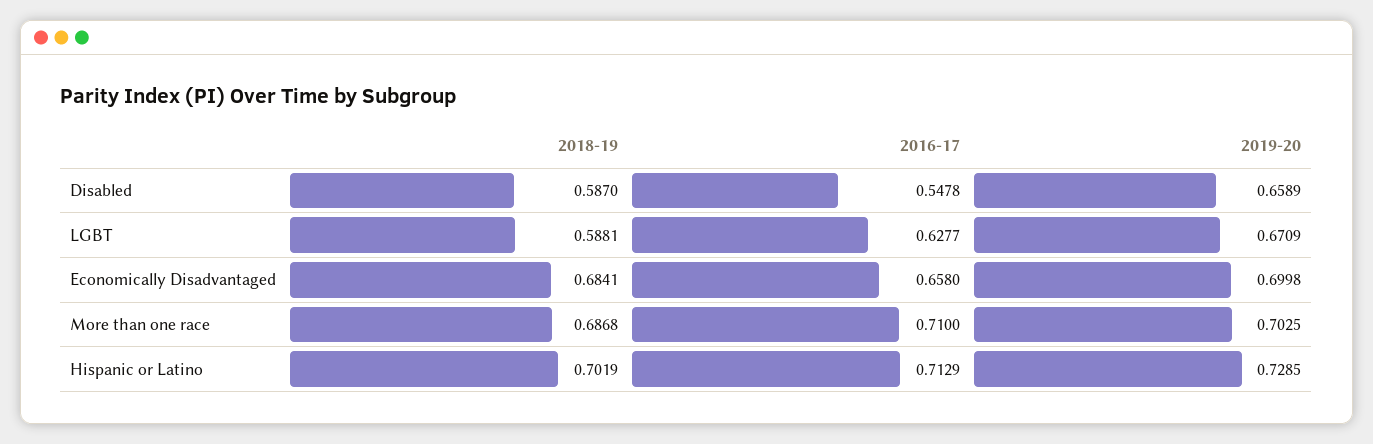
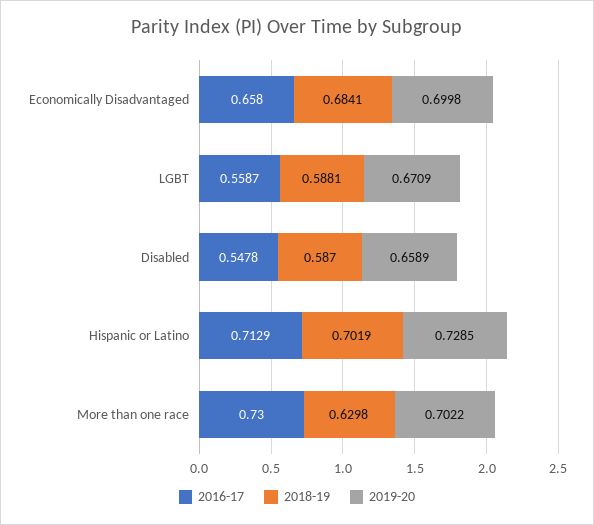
2016-17, LGBT: 0.6277 -> 0.5587
2018-19, More than one race: 0.6868 -> 0.6298
2016-17, More than one race: 0.71 -> 0.73
2019-20, More than one race: 0.7025 -> 0.7022

